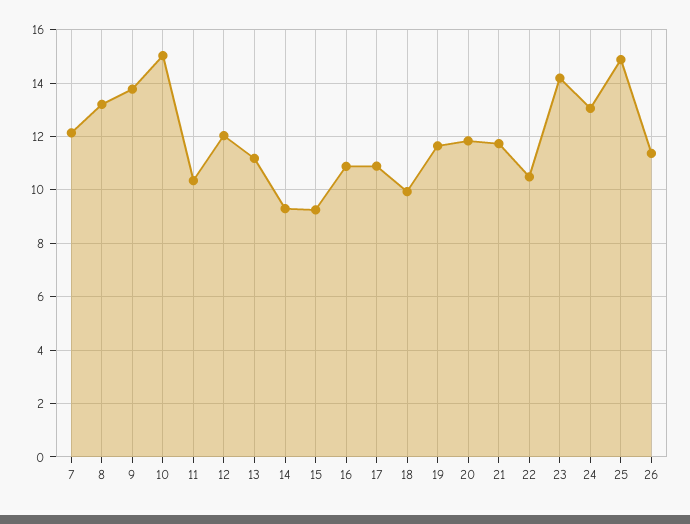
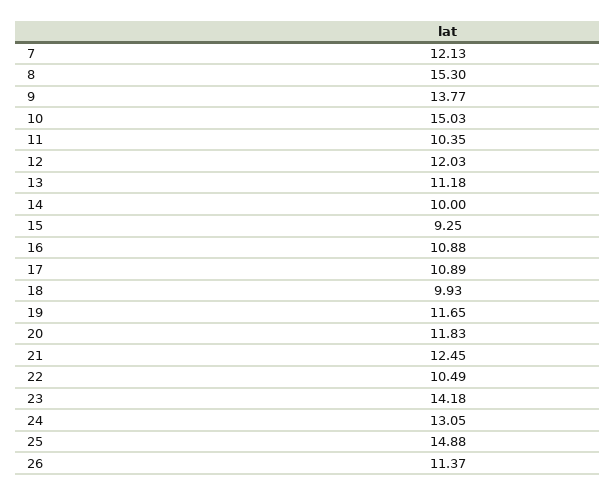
8: 13.25 -> 15.3
14: 9.25 -> 10
21: 11.75 -> 12.45

